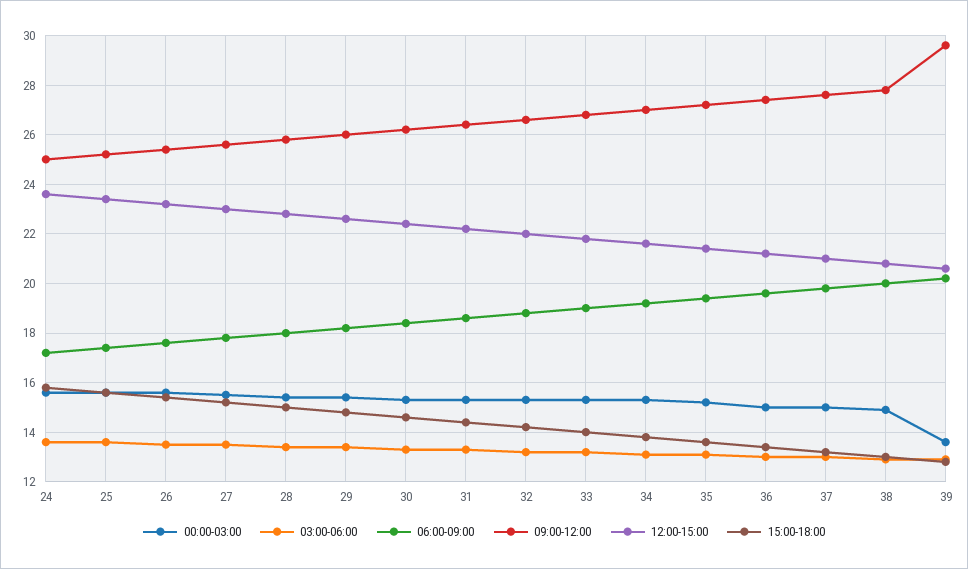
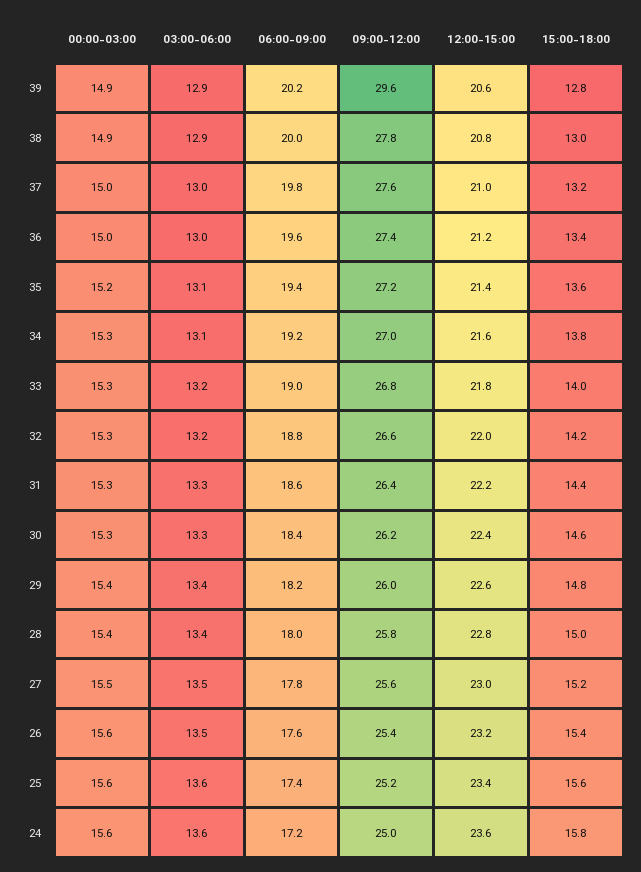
00:00-03:00, 39: 13.5 -> 14.9

